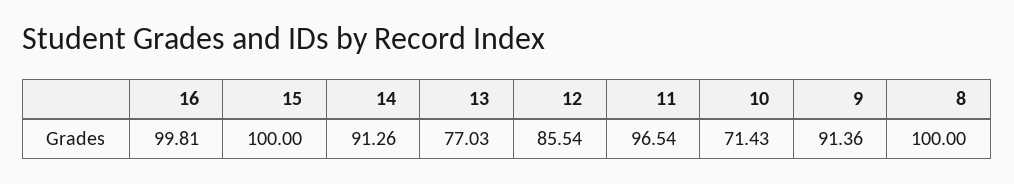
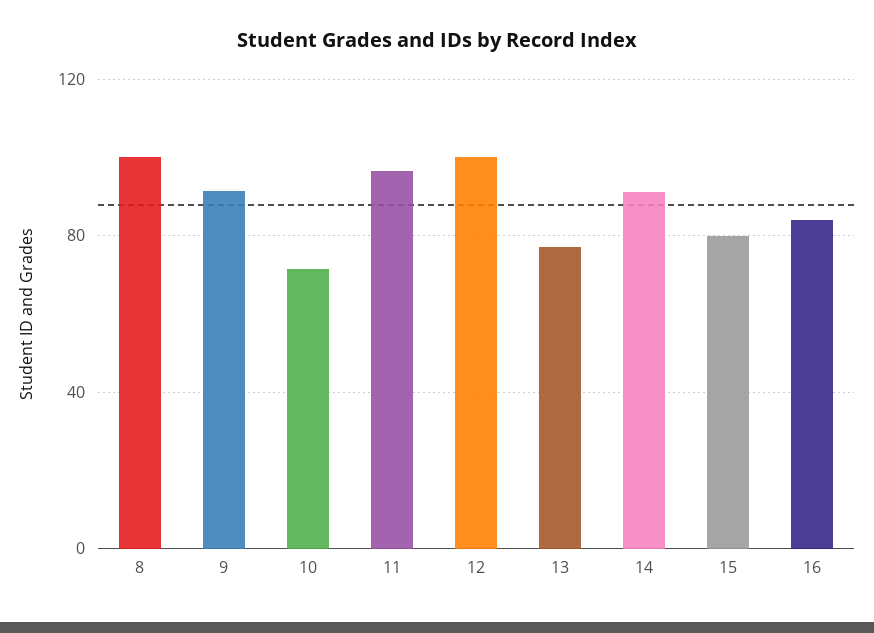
16: 99.81 -> 85
15: 100 -> 80
12: 85.54 -> 100

